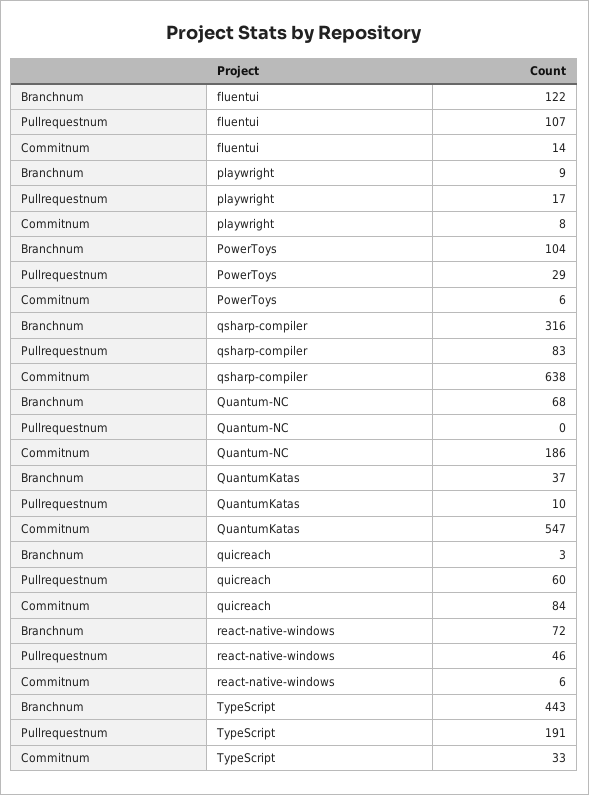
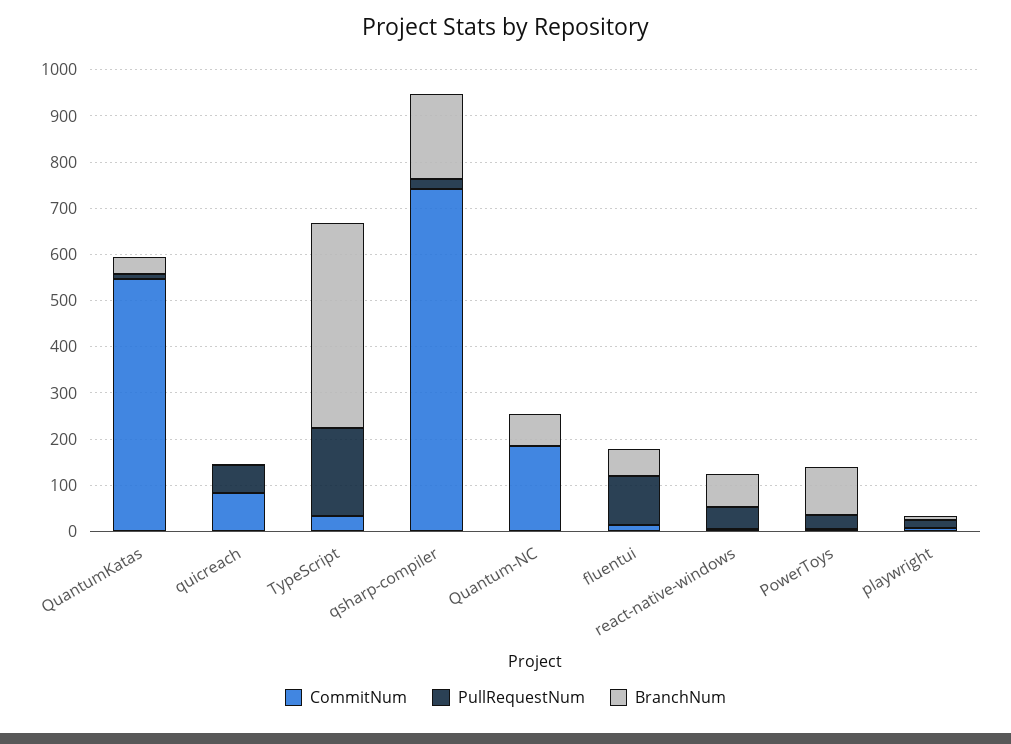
Branchnum, fluentui: 122 -> 60
Branchnum, qsharp-compiler: 316 -> 180
Pullrequestnum, qsharp-compiler: 83 -> 20
Commitnum, qsharp-compiler: 638 -> 740

